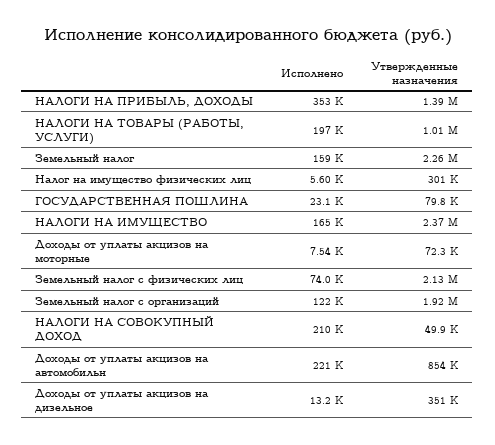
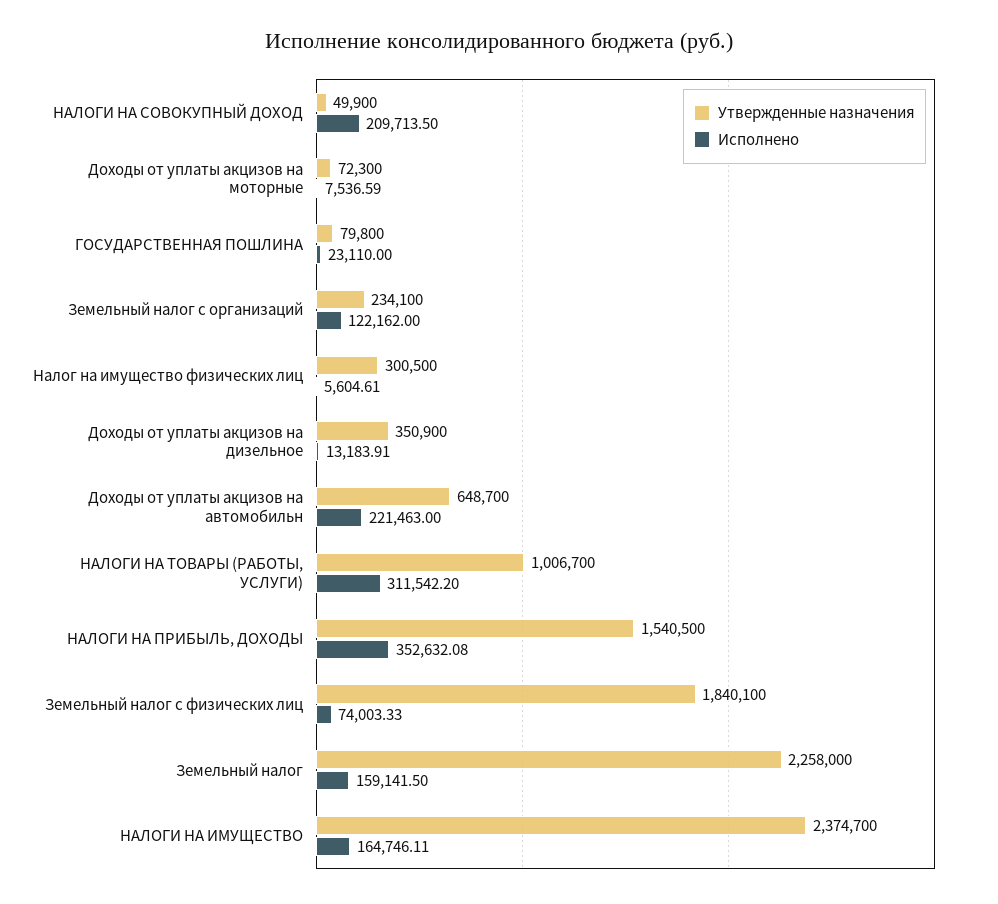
Утвержденные назначения, НАЛОГИ НА ПРИБЫЛЬ, ДОХОДЫ: 1390000 -> 1540500
Исполнено, НАЛОГИ НА ТОВАРЫ (РАБОТЫ, УСЛУГИ): 197000 -> 311542.2
Утвержденные назначения, Земельный налог с физических лиц: 2130000 -> 1840100
Утвержденные назначения, Земельный налог с организаций: 1920000 -> 234100
Утвержденные назначения, Доходы от уплаты акцизов на автомобильн: 854000 -> 648700

